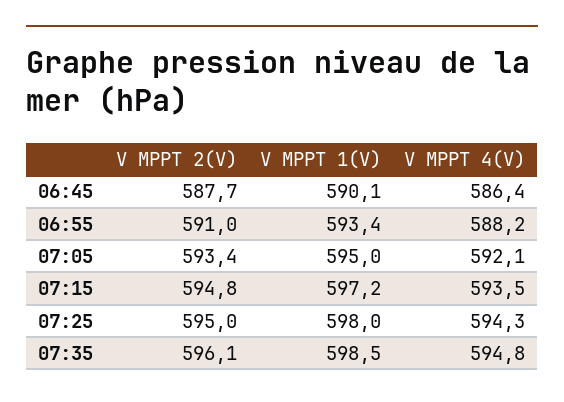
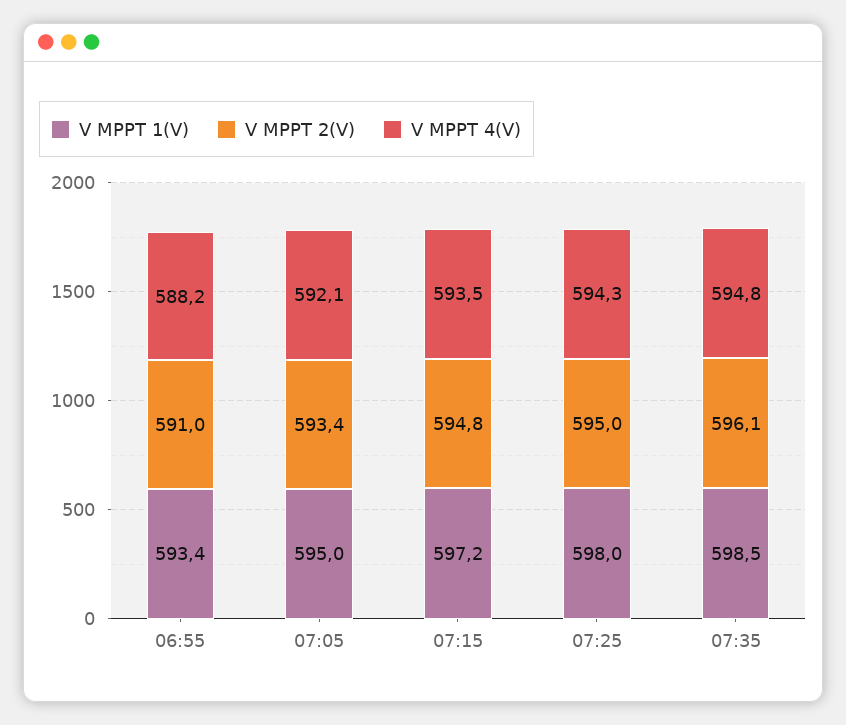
V MPPT 2(V), 06:45: 587.7 -> none
V MPPT 1(V), 06:45: 590.1 -> none
V MPPT 4(V), 06:45: 586.4 -> none

